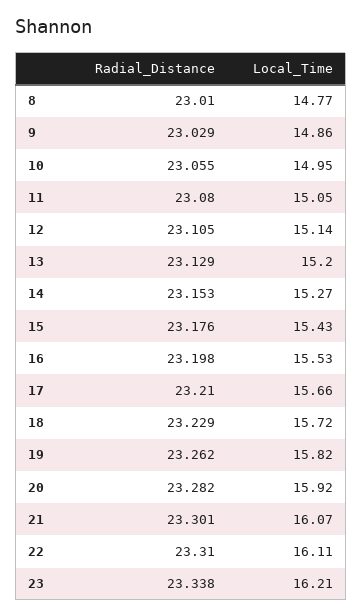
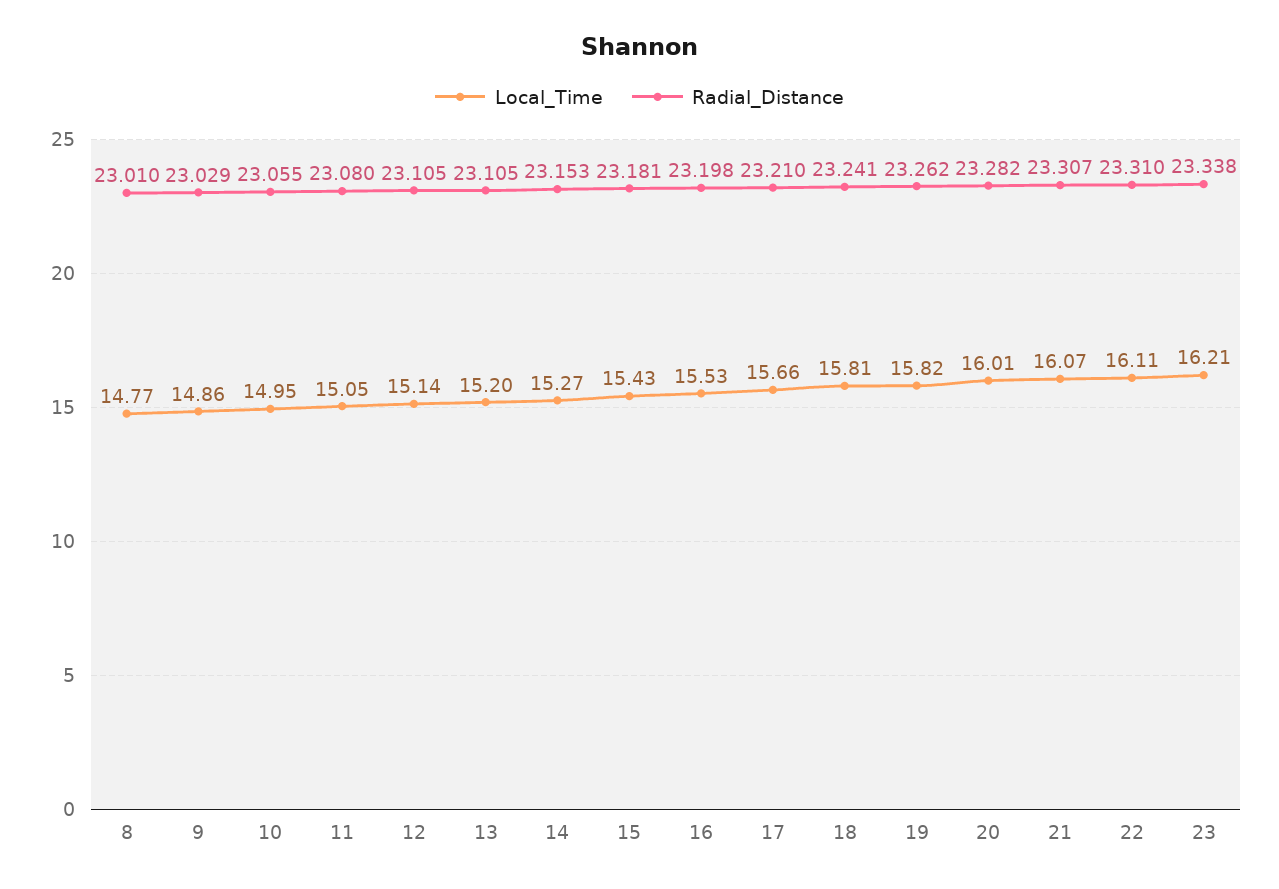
Radial_Distance, 13: 23.129 -> 23.105
Radial_Distance, 15: 23.176 -> 23.181
Radial_Distance, 18: 23.229 -> 23.241
Local_Time, 18: 15.72 -> 15.81
Local_Time, 20: 15.92 -> 16.01
Radial_Distance, 21: 23.301 -> 23.307

